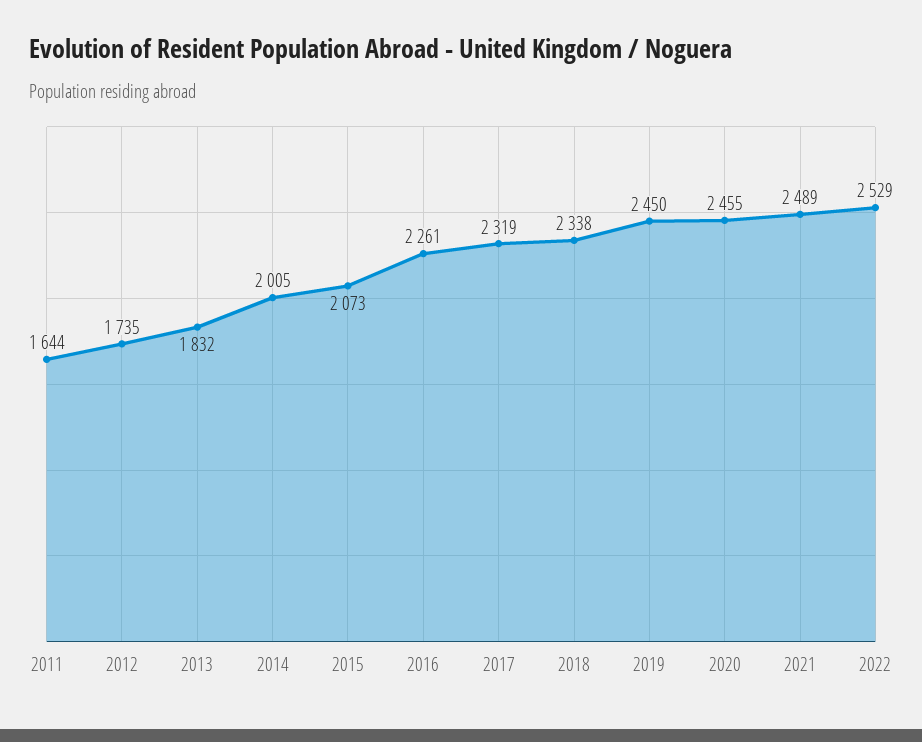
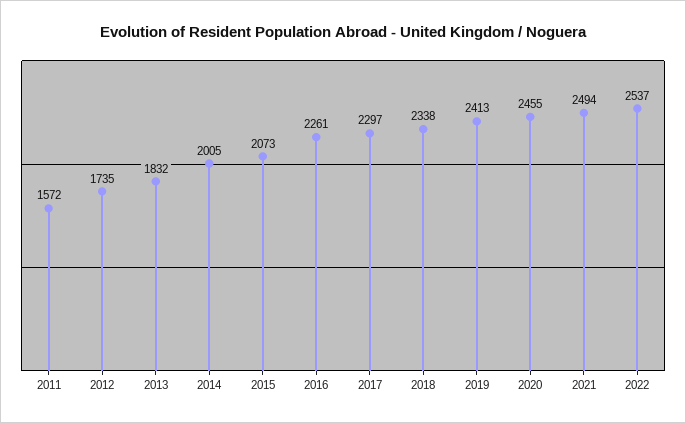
2011: 1644 -> 1572
2017: 2319 -> 2297
2019: 2450 -> 2413
2021: 2489 -> 2494
2022: 2529 -> 2537

